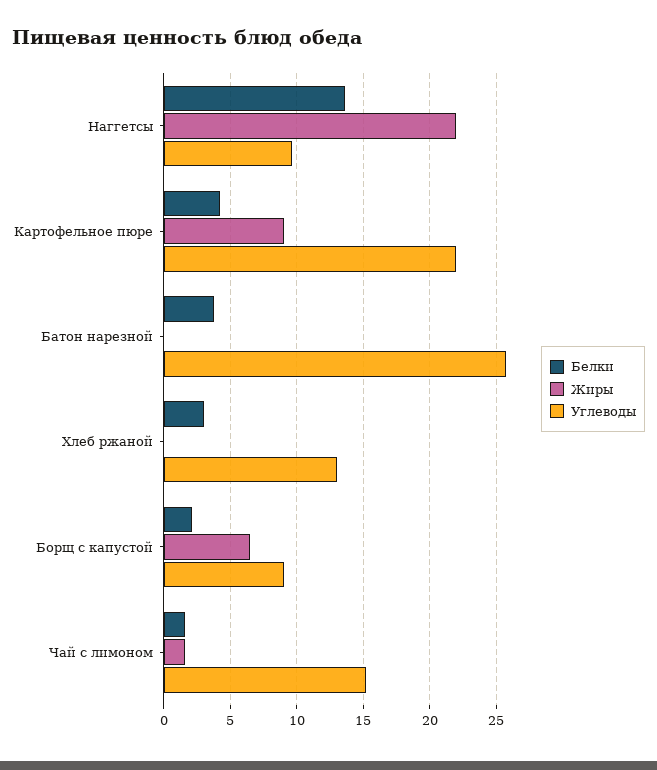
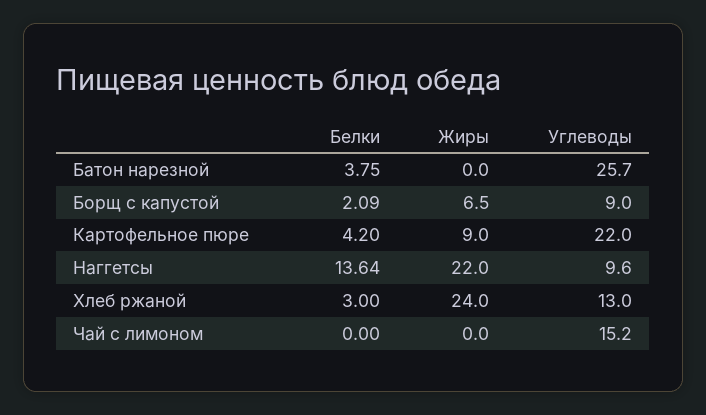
Жиры, Хлеб ржаной: 0 -> 24
Белки, Чай с лимоном: 1.5 -> 0
Жиры, Чай с лимоном: 1.5 -> 0

